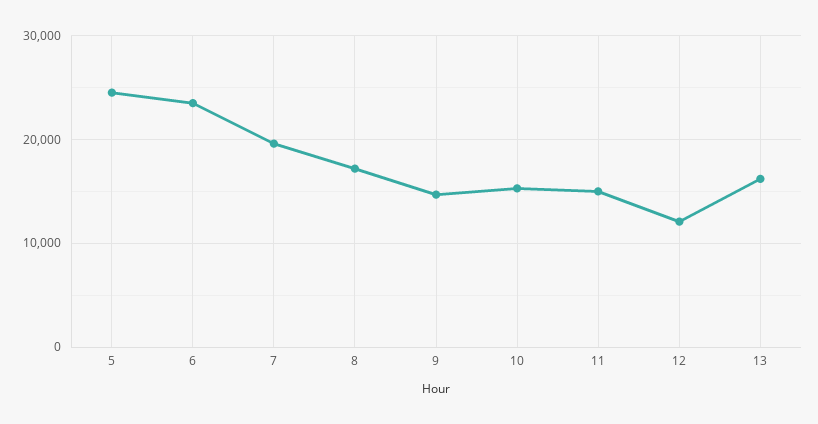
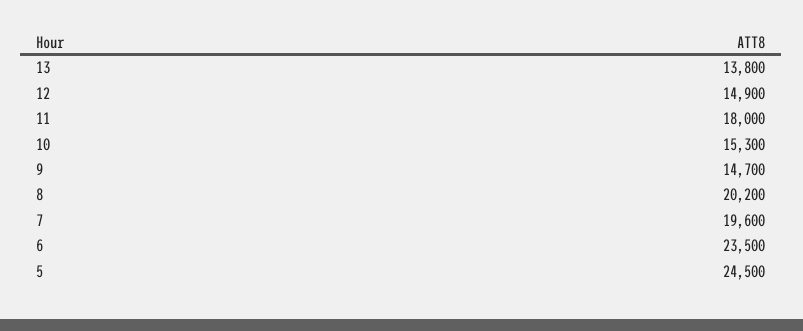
8: 17000 -> 20200
11: 15000 -> 18000
12: 12000 -> 14900
13: 16000 -> 13800

